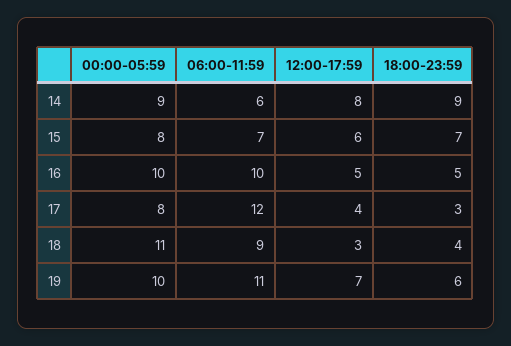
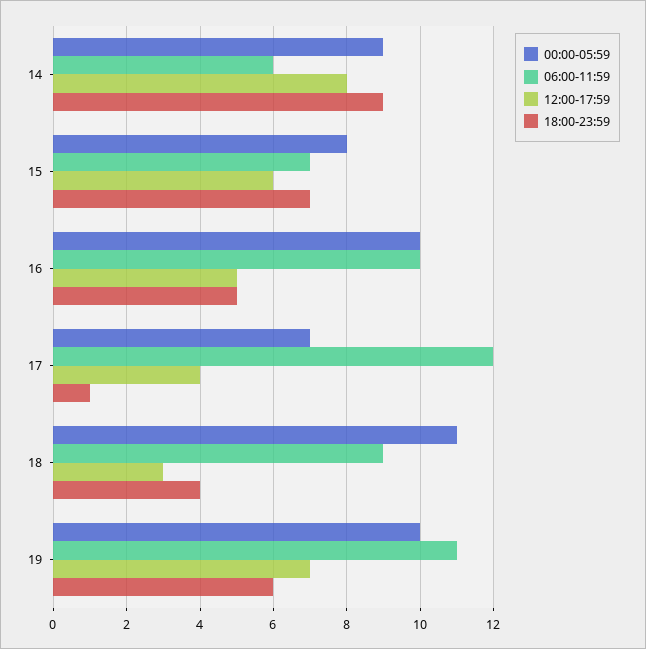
00:00-05:59, 17: 8 -> 7
18:00-23:59, 17: 3 -> 1

